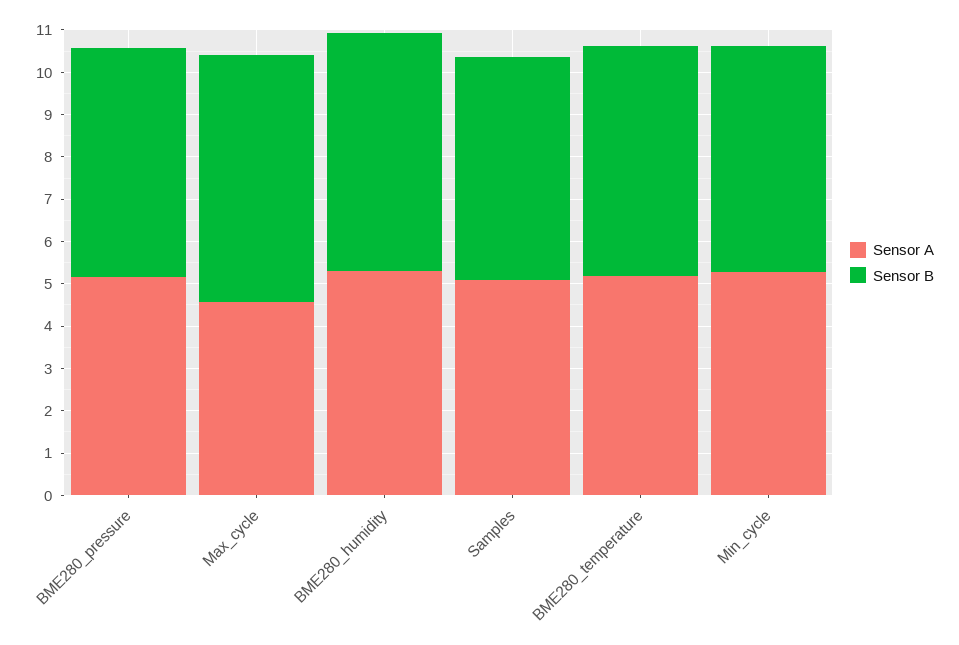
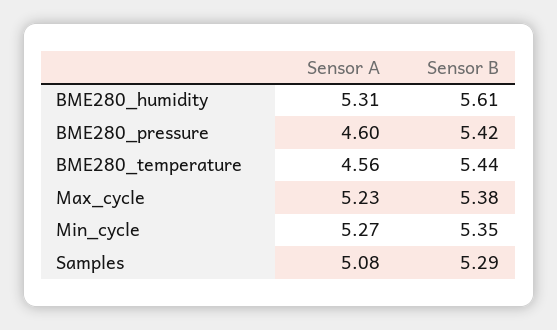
Sensor A, BME280_pressure: 5.2 -> 4.6
Sensor A, Max_cycle: 4.6 -> 5.23
Sensor B, Max_cycle: 5.8 -> 5.38
Sensor A, BME280_temperature: 5.2 -> 4.56

